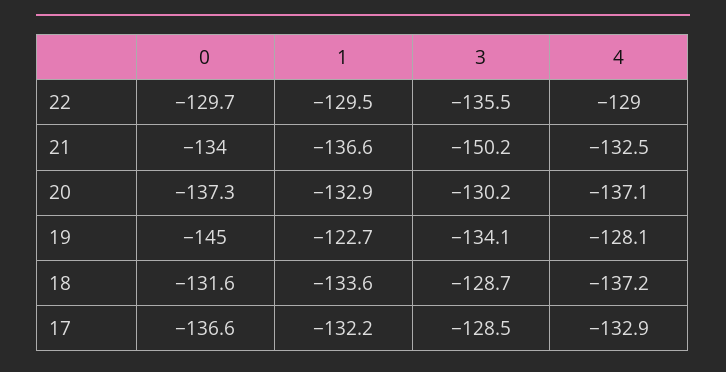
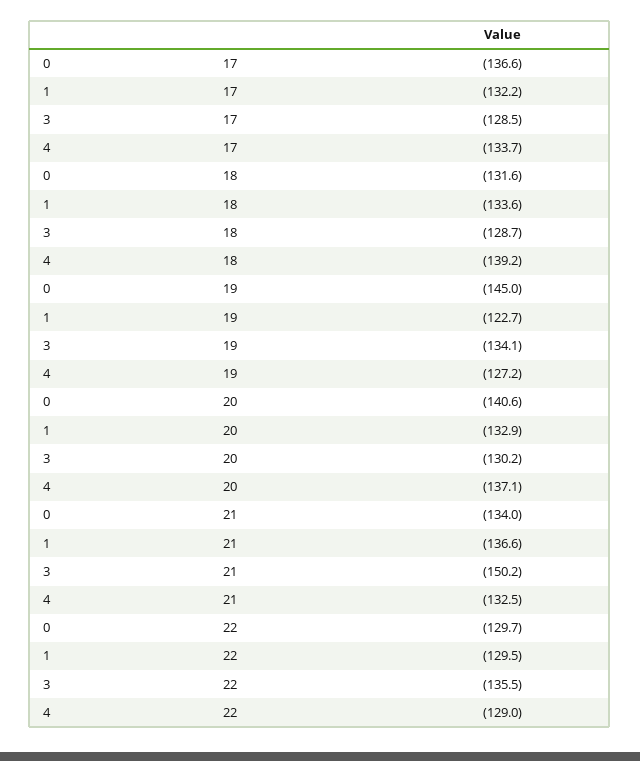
0, 20: -137.3 -> -140.6
4, 19: -128.1 -> -127.2
4, 18: -137.2 -> -139.2
4, 17: -132.9 -> -133.7

